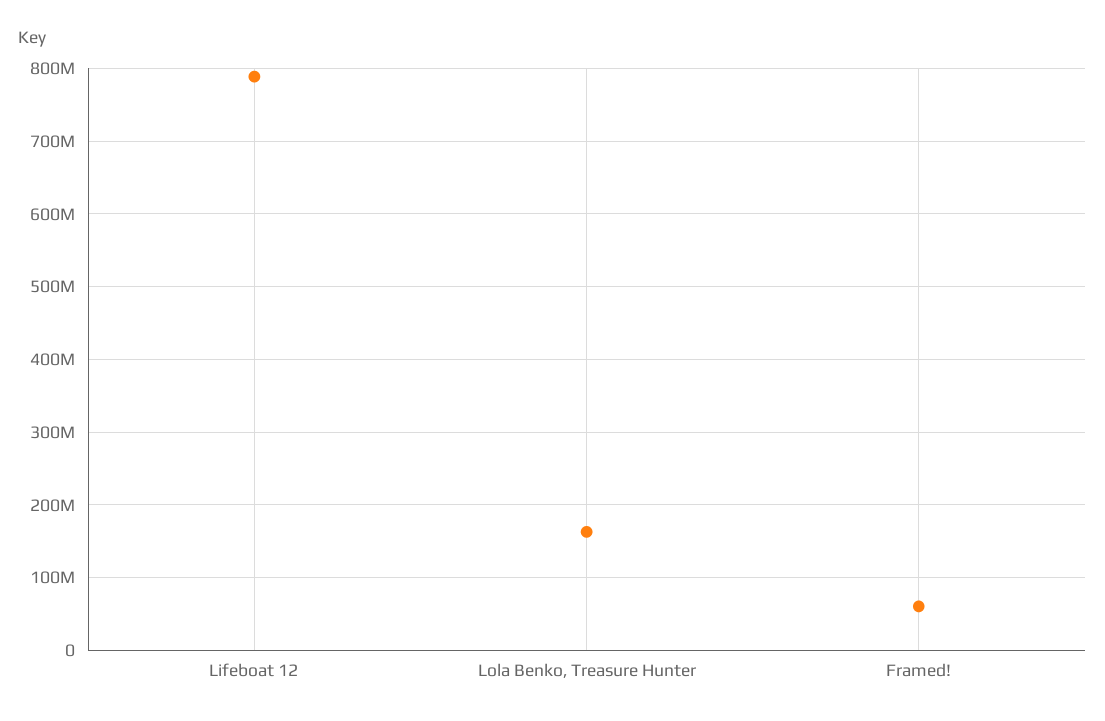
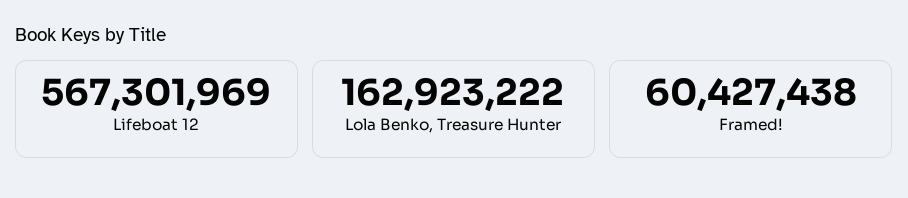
Lifeboat 12: 790000000 -> 567301969

